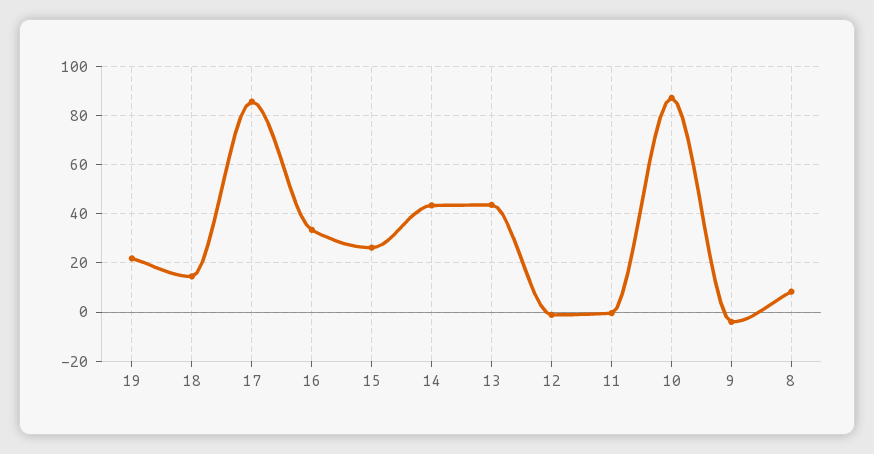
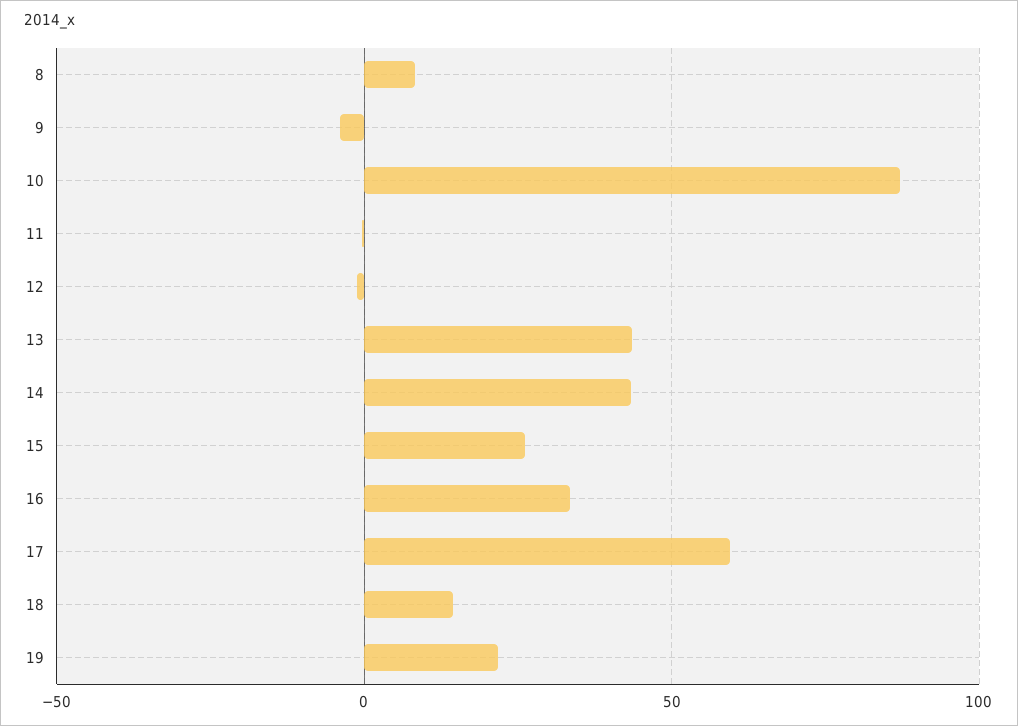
17: 85 -> 60

